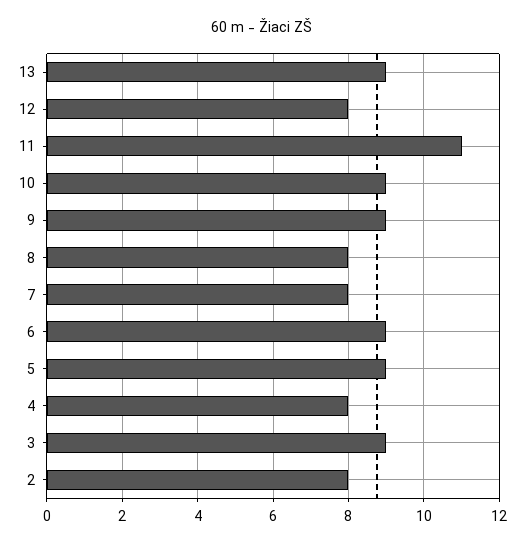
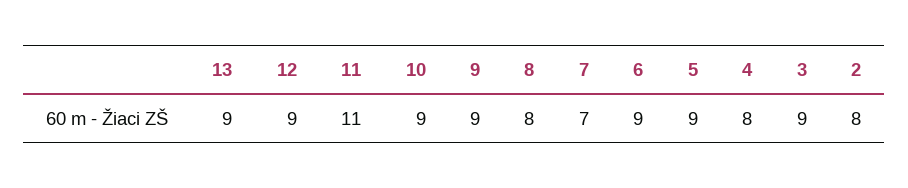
12: 8 -> 9
7: 8 -> 7

